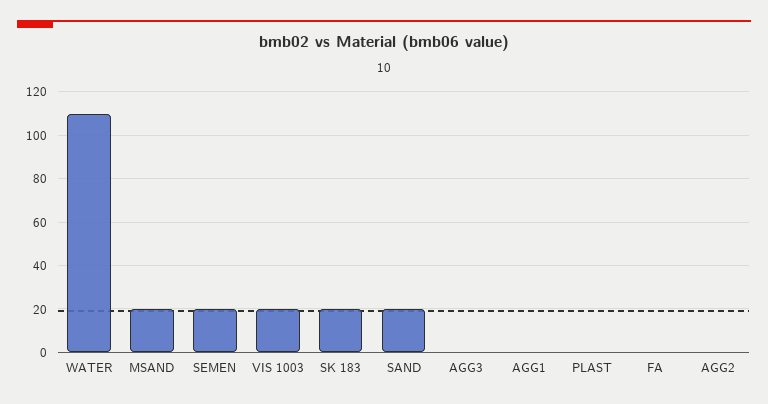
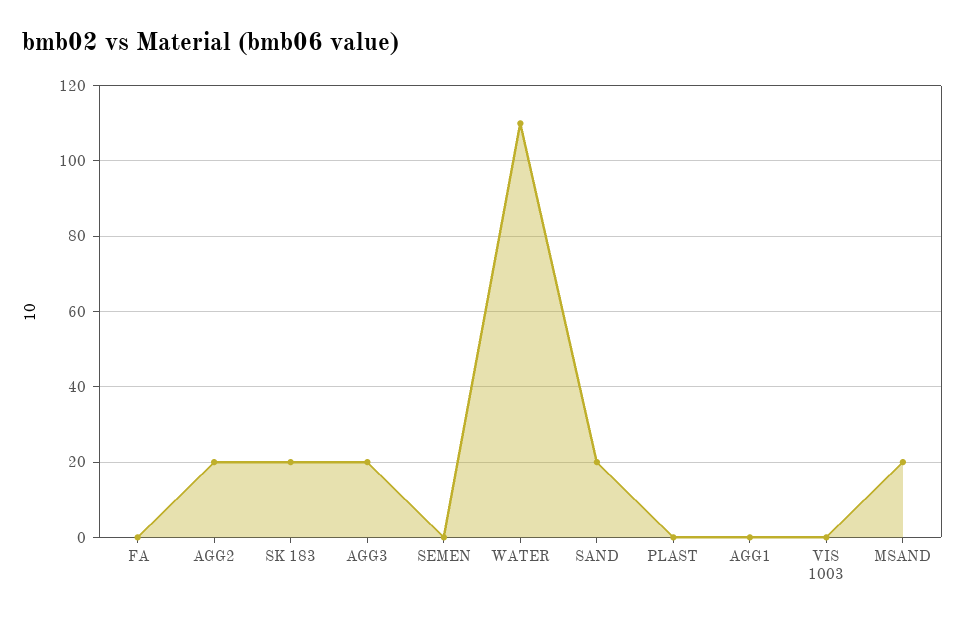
SEMEN: 20 -> 0
VIS 1003: 20 -> 0
AGG3: 0 -> 20
AGG2: 0 -> 20

